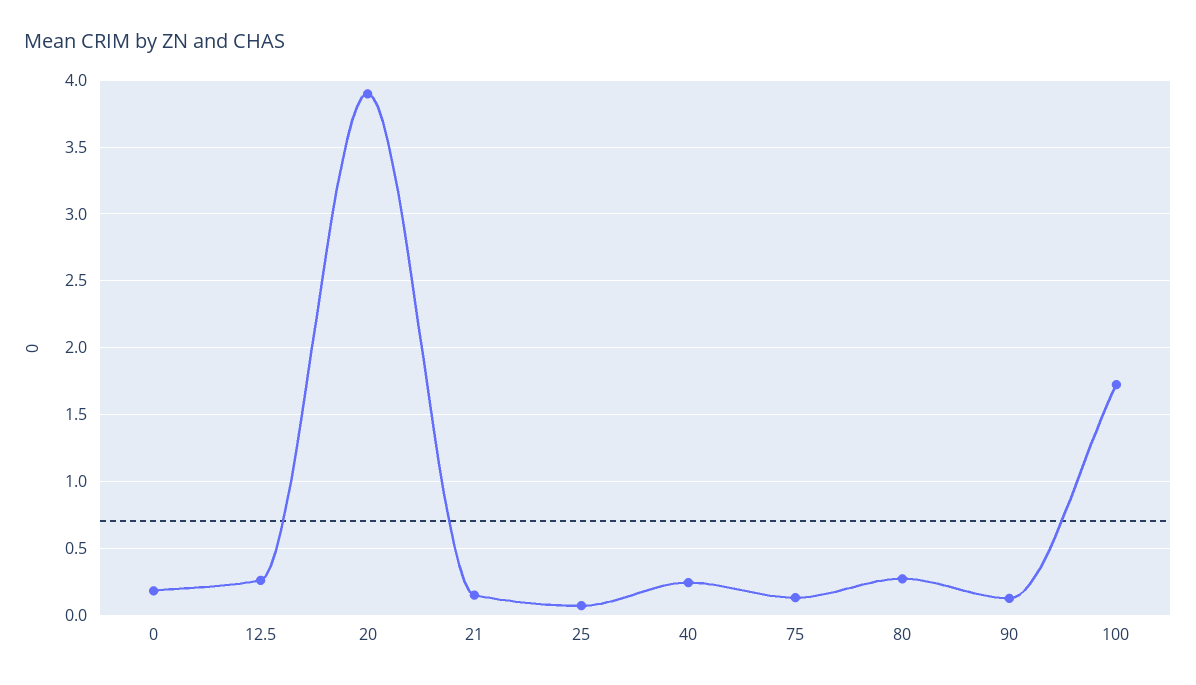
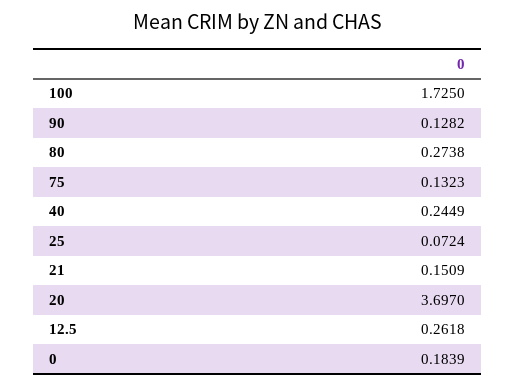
20: 3.9 -> 3.697

